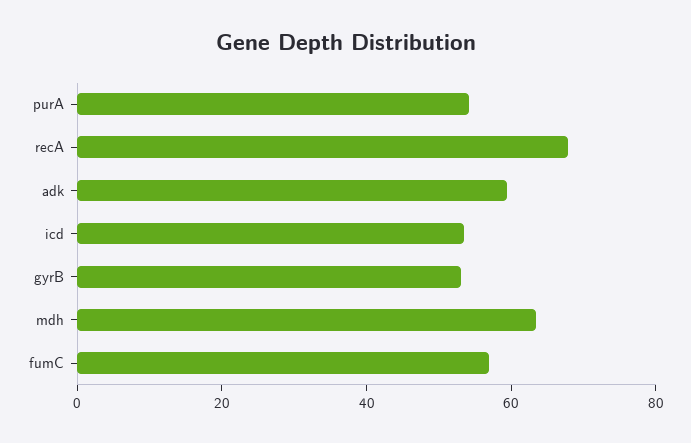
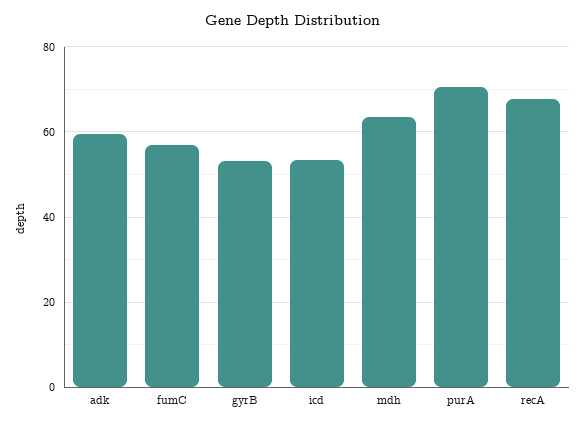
purA: 55 -> 70

